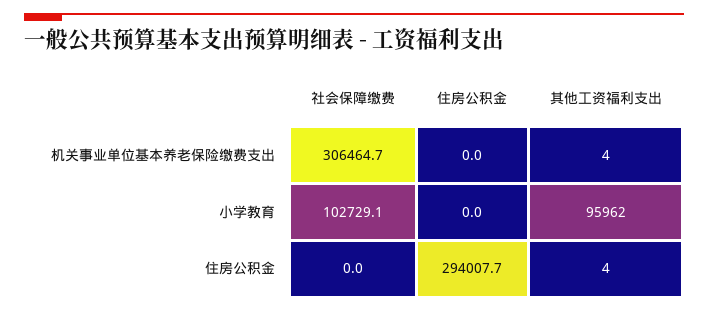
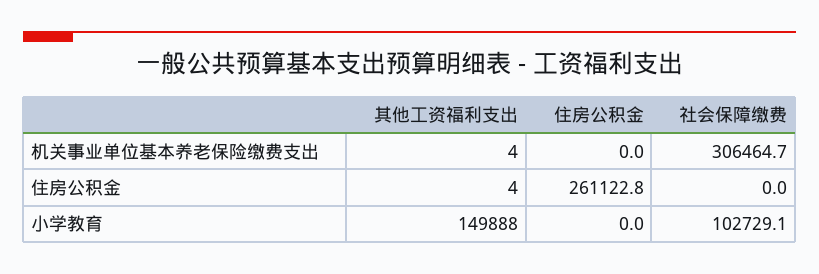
其他工资福利支出, 小学教育: 95962 -> 149888
住房公积金, 住房公积金: 294007.7 -> 261122.8

